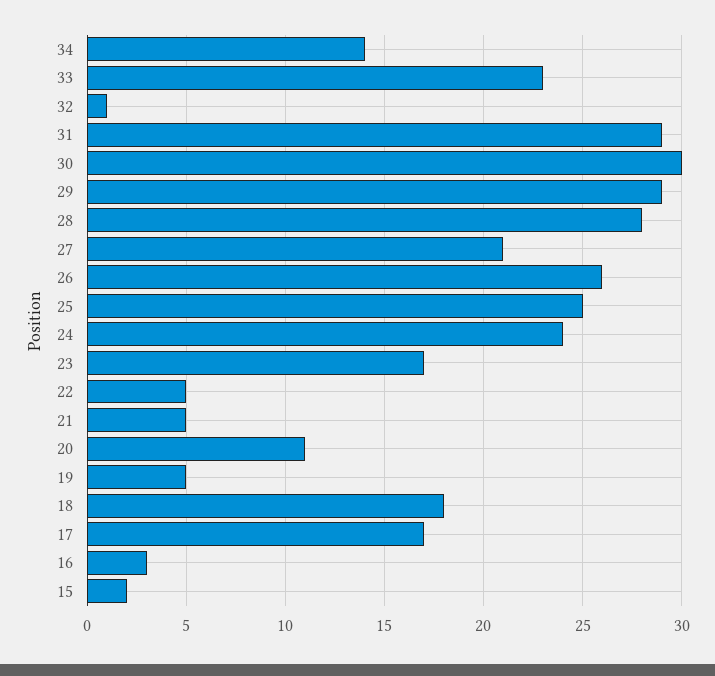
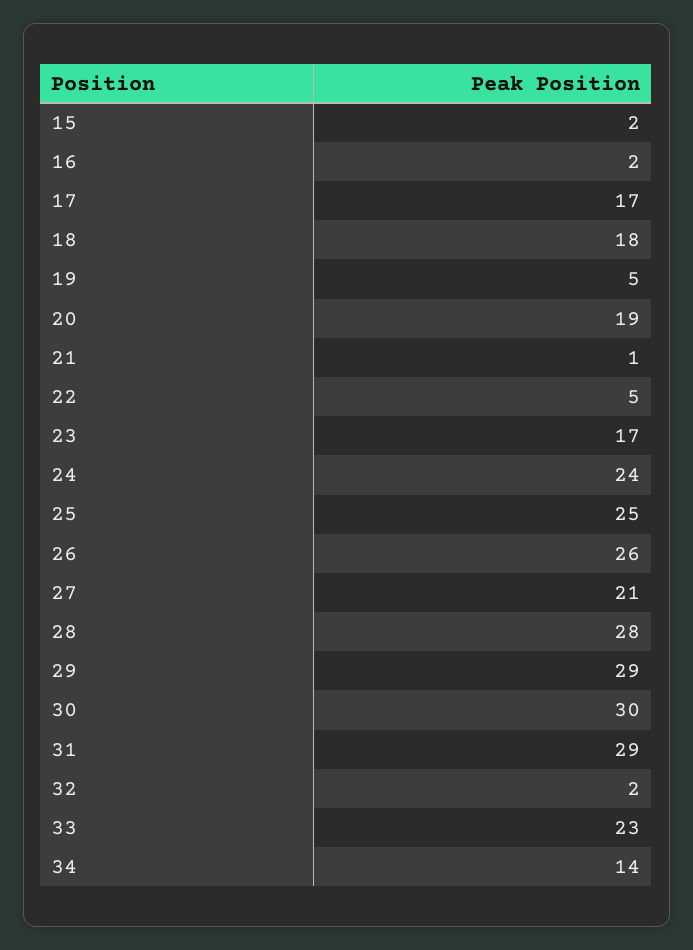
32: 1 -> 2
21: 5 -> 1
20: 11 -> 19
16: 3 -> 2

